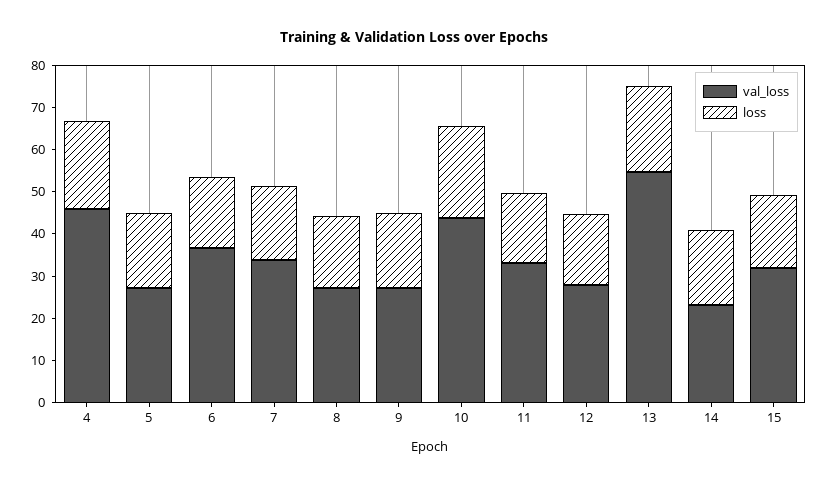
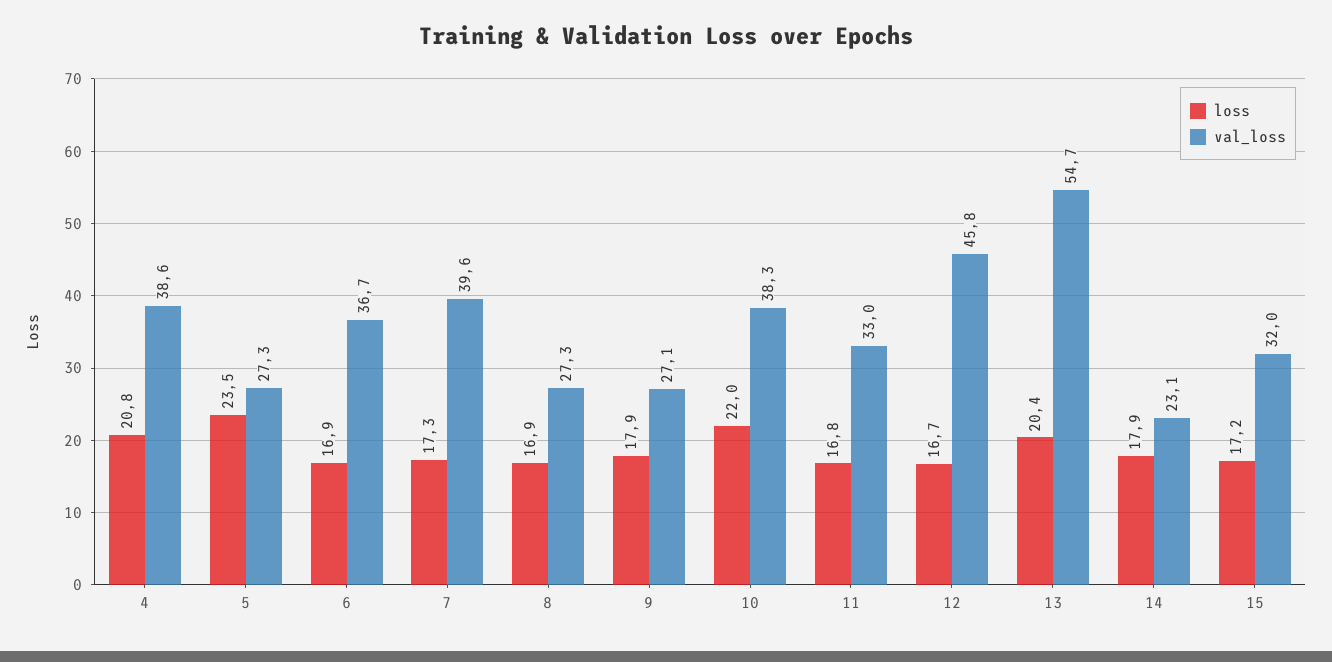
val_loss, 4: 46 -> 38.6
loss, 5: 18 -> 23.5
val_loss, 7: 34 -> 39.6
val_loss, 10: 44 -> 38.3
val_loss, 12: 28 -> 45.8

